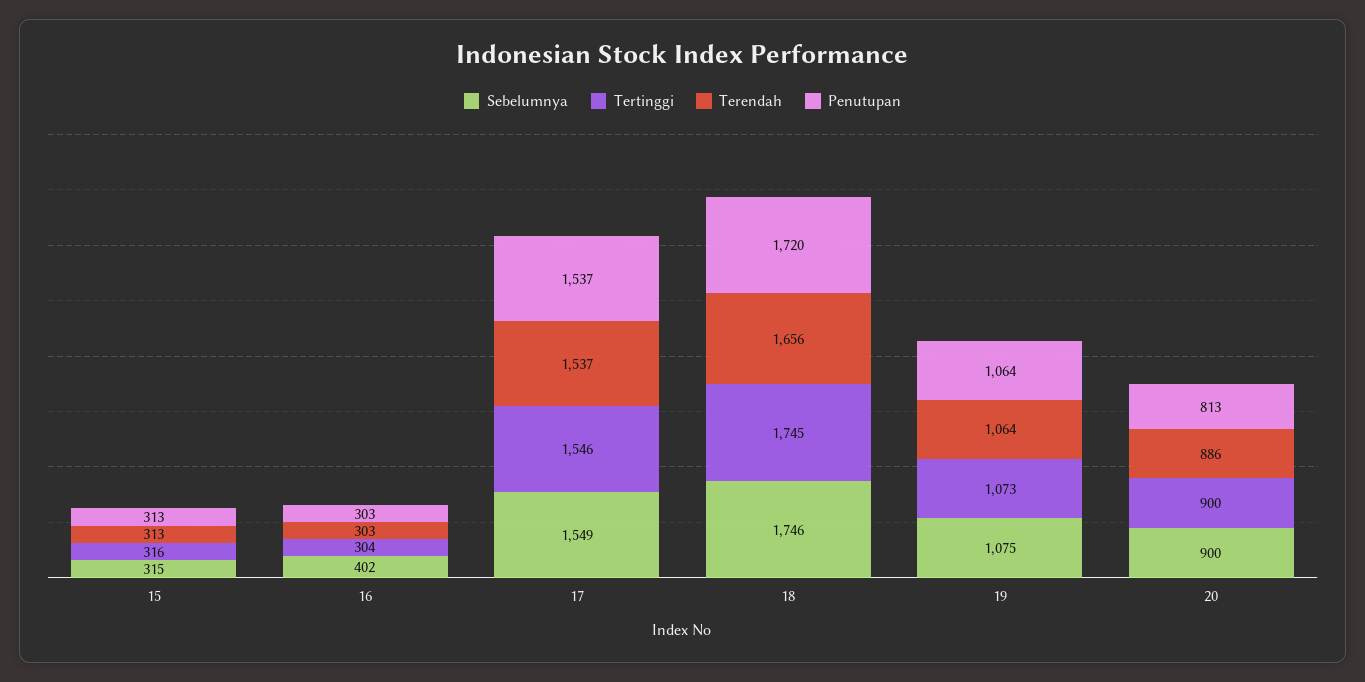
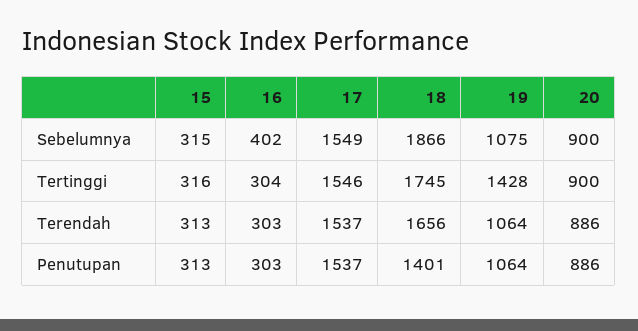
Sebelumnya, 18: 1746 -> 1866
Penutupan, 18: 1720 -> 1401
Tertinggi, 19: 1073 -> 1428
Penutupan, 20: 813 -> 886

